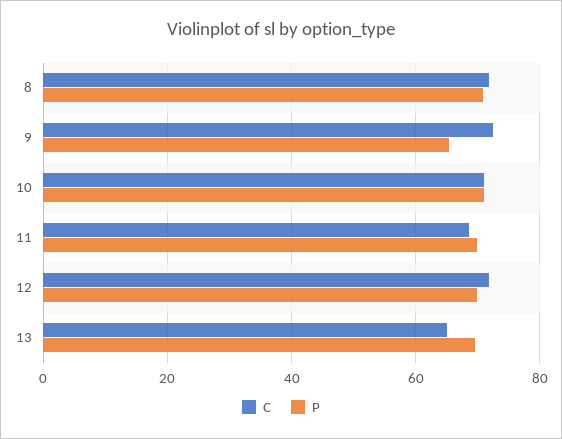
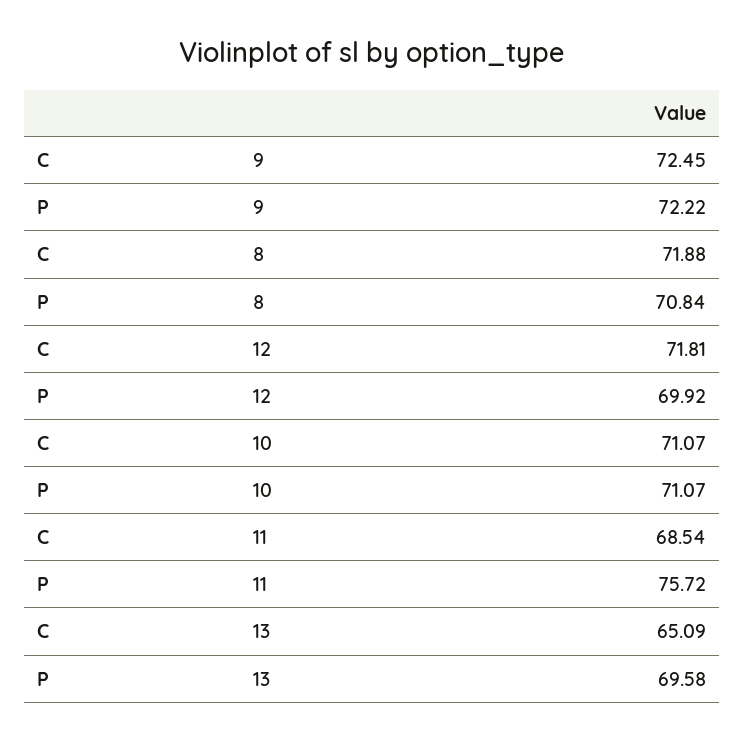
P, 9: 66 -> 72.22
P, 11: 70 -> 75.72

